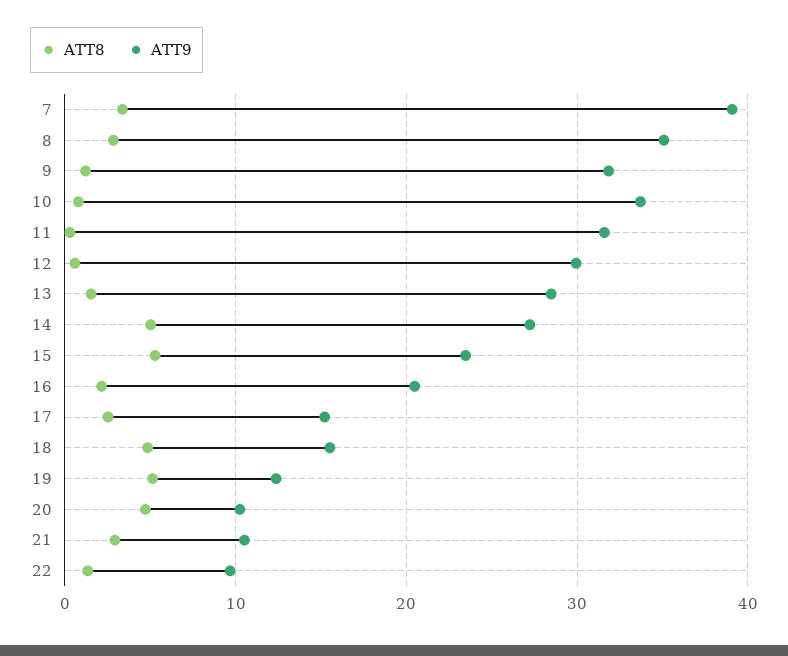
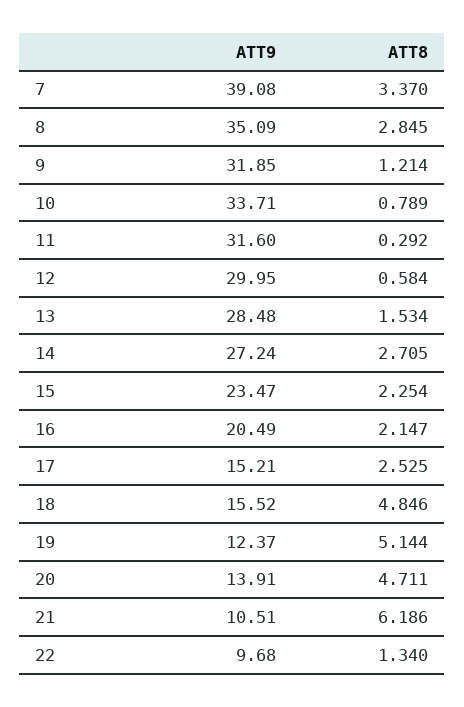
ATT8, 14: 5 -> 2.705
ATT8, 15: 5 -> 2.254
ATT9, 20: 10 -> 13.91
ATT8, 21: 3 -> 6.186

